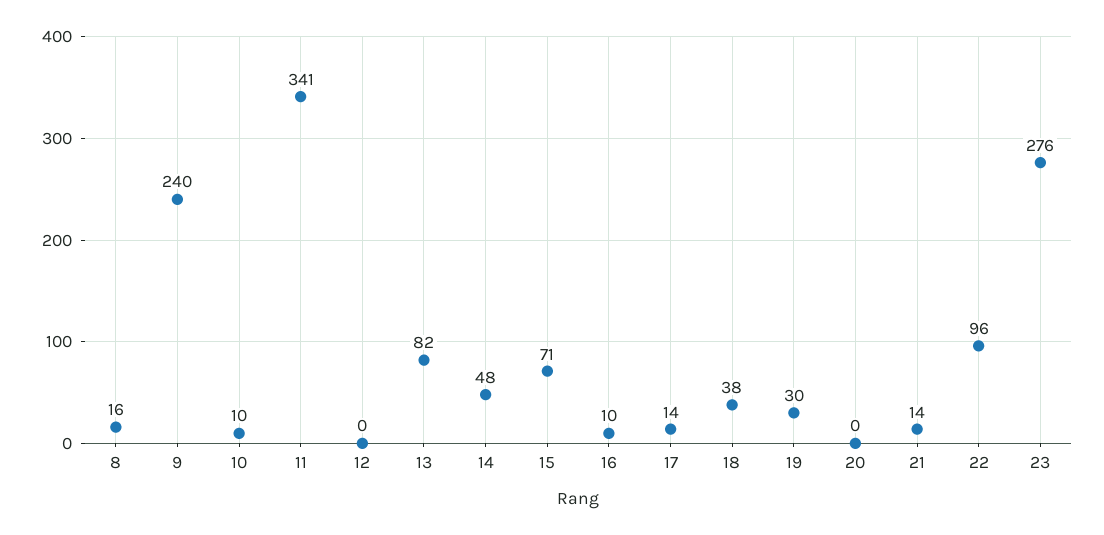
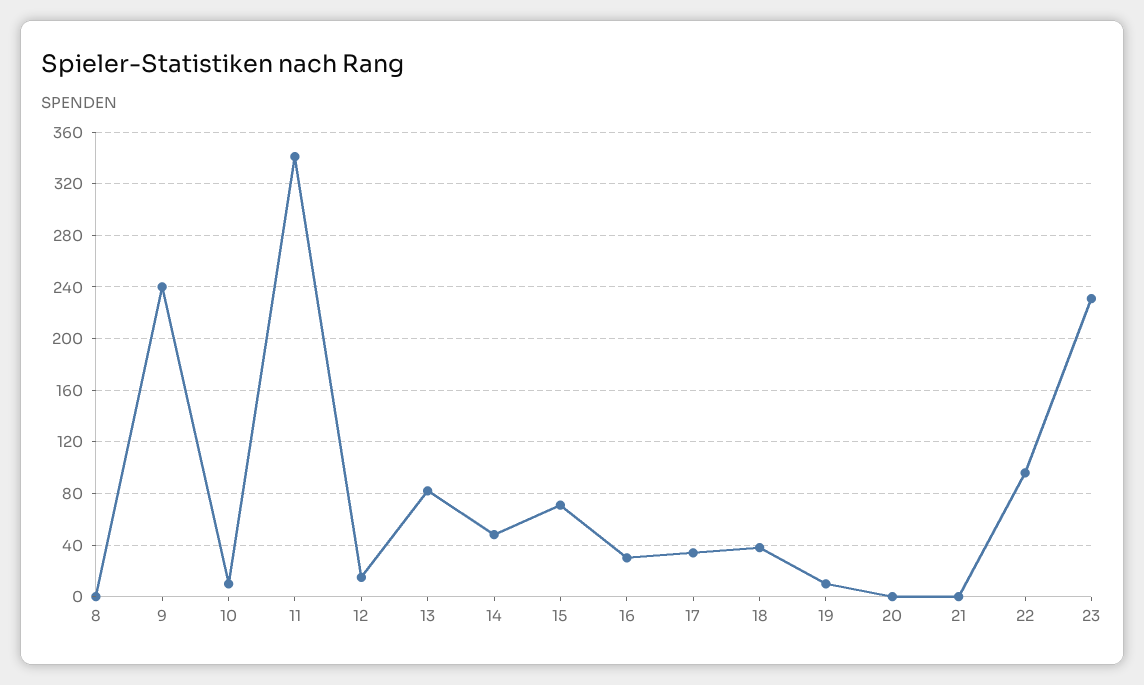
8: 16 -> 0
12: 0 -> 15
16: 10 -> 30
17: 14 -> 35
19: 30 -> 10
21: 14 -> 0
23: 276 -> 230

